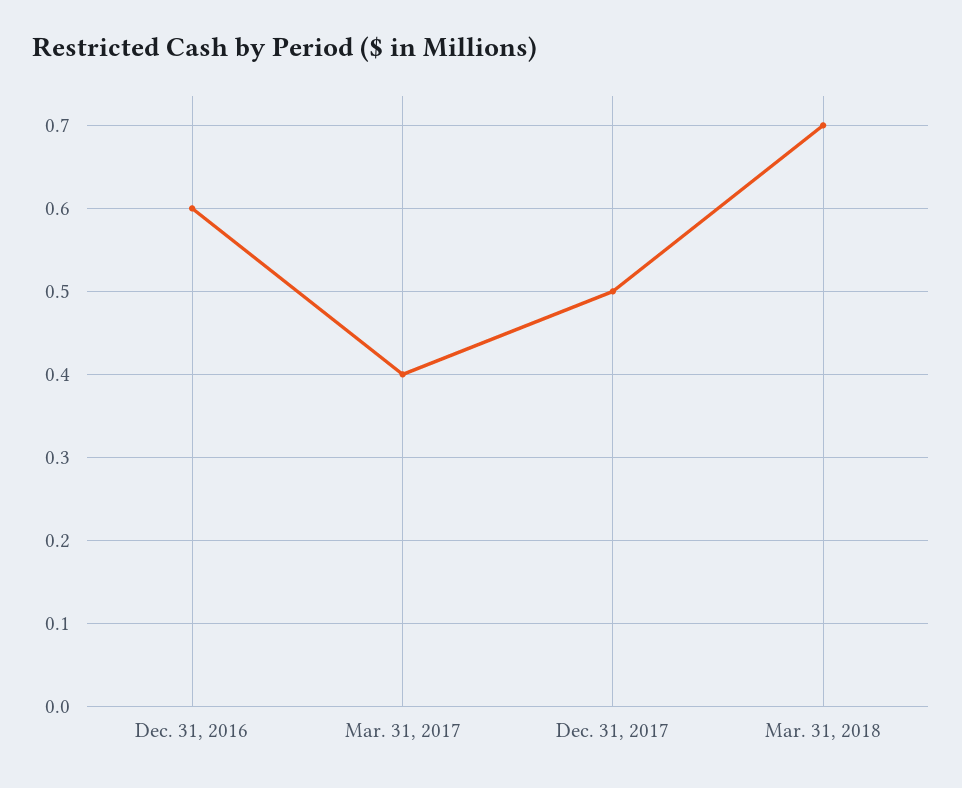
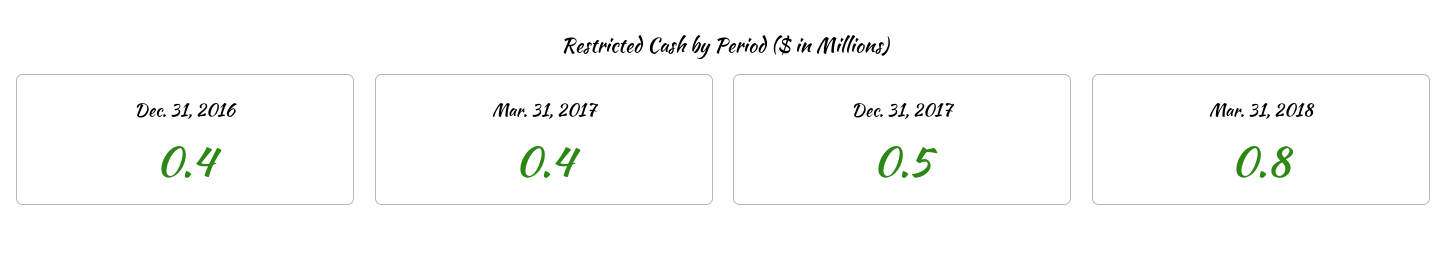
Dec. 31, 2016: 0.6 -> 0.4
Mar. 31, 2018: 0.7 -> 0.8

